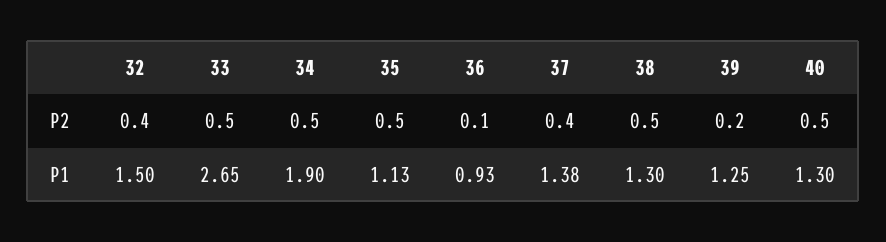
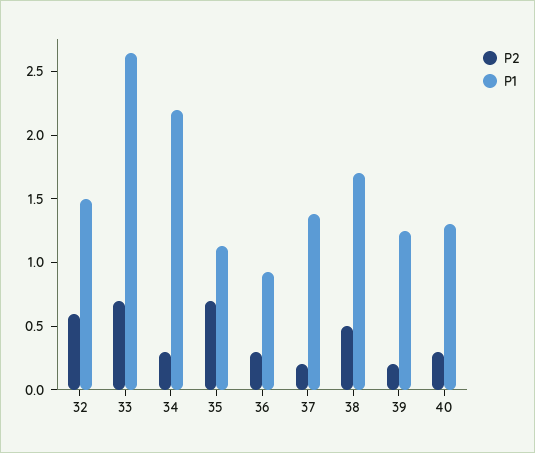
P2, 32: 0.4 -> 0.6
P2, 33: 0.5 -> 0.7
P2, 34: 0.5 -> 0.3
P2, 35: 0.5 -> 0.7
P2, 36: 0.1 -> 0.3
P2, 37: 0.4 -> 0.2
P2, 40: 0.5 -> 0.3
P1, 34: 1.9 -> 2.2
P1, 38: 1.3 -> 1.7

